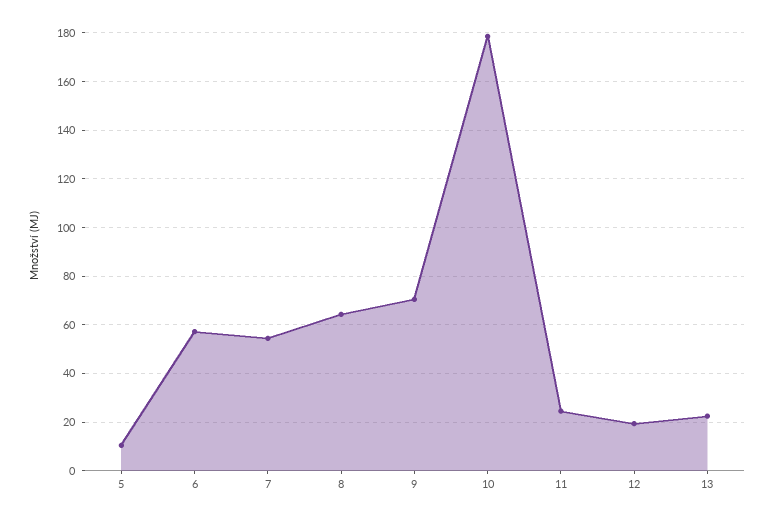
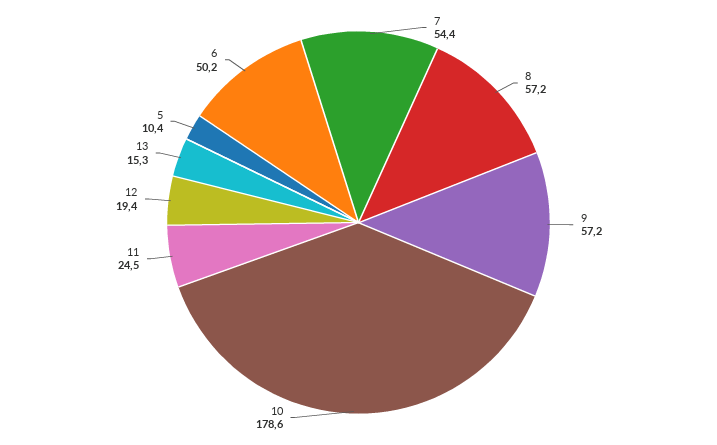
6: 57.5 -> 50.2
8: 65 -> 57.2
9: 70 -> 57.2
13: 22.5 -> 15.3

